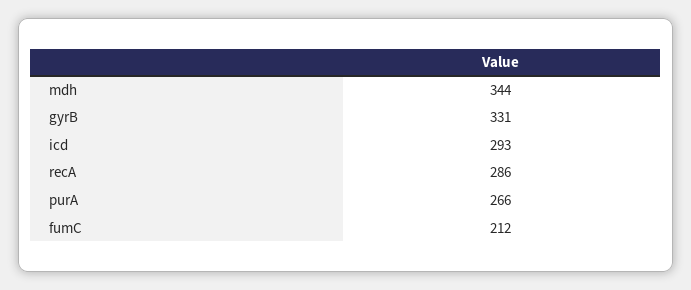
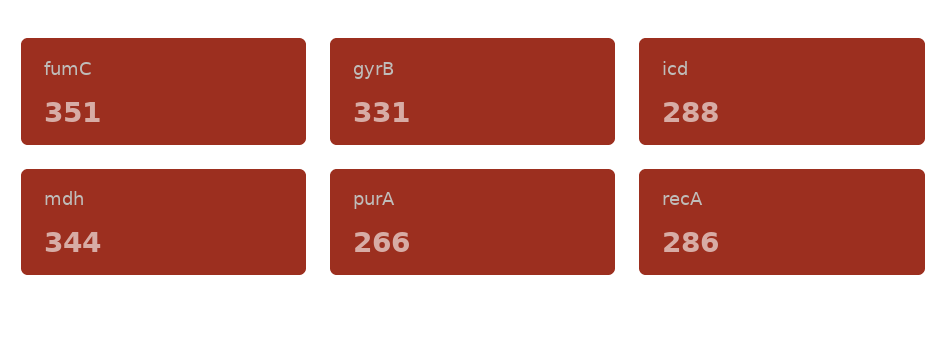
icd: 293 -> 288
fumC: 212 -> 351

